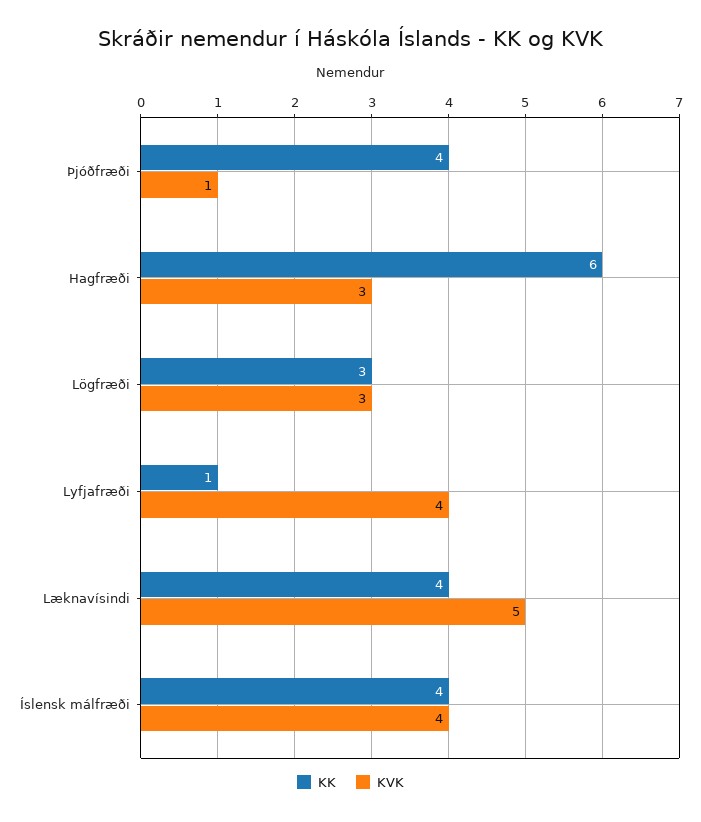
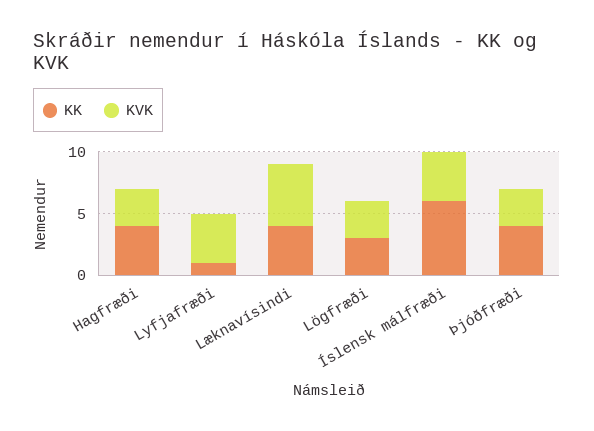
KVK, Þjóðfræði: 1 -> 3
KK, Hagfræði: 6 -> 4
KK, Íslensk málfræði: 4 -> 6

